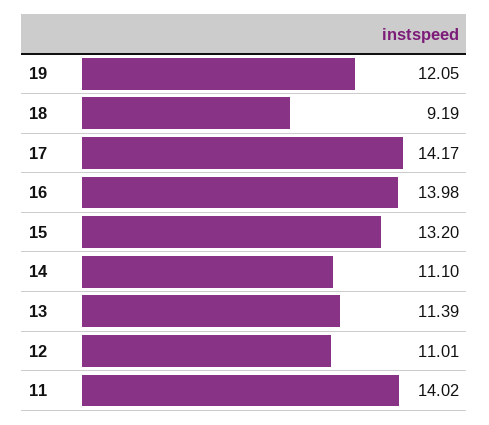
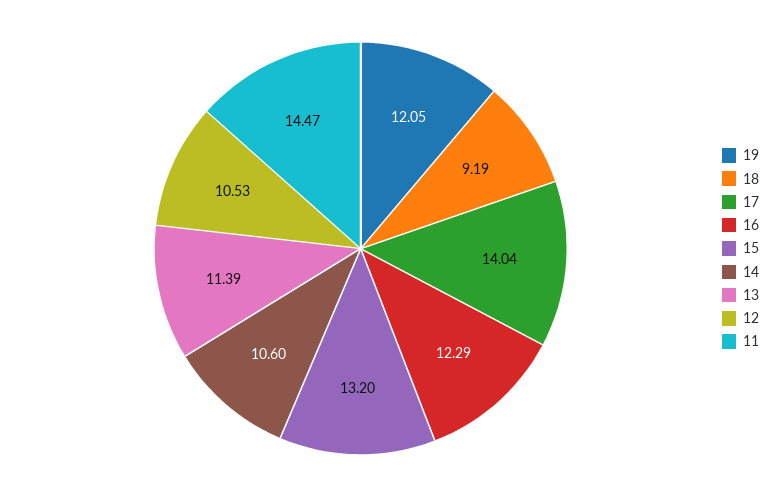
17: 14.17 -> 14.04
16: 13.98 -> 12.29
14: 11.1 -> 10.6
12: 11.01 -> 10.53
11: 14.02 -> 14.47

